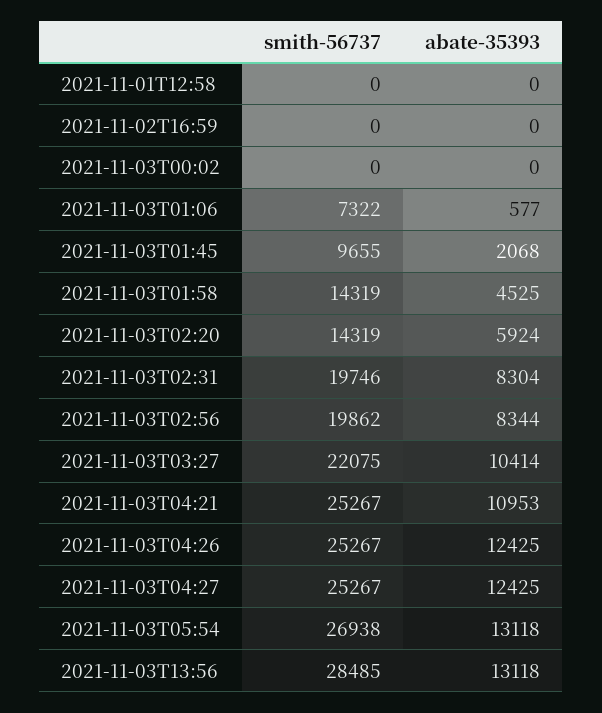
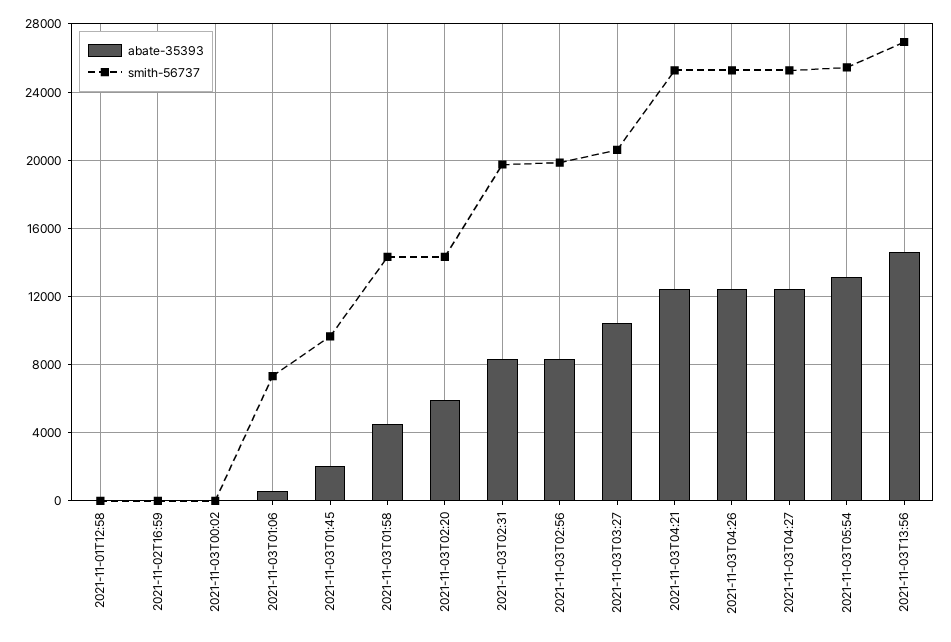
smith-56737, 2021-11-03T03:27: 22075 -> 20500
abate-35393, 2021-11-03T04:21: 10953 -> 12500
smith-56737, 2021-11-03T05:54: 26938 -> 25500
smith-56737, 2021-11-03T13:56: 28485 -> 27000
abate-35393, 2021-11-03T13:56: 13118 -> 14500

